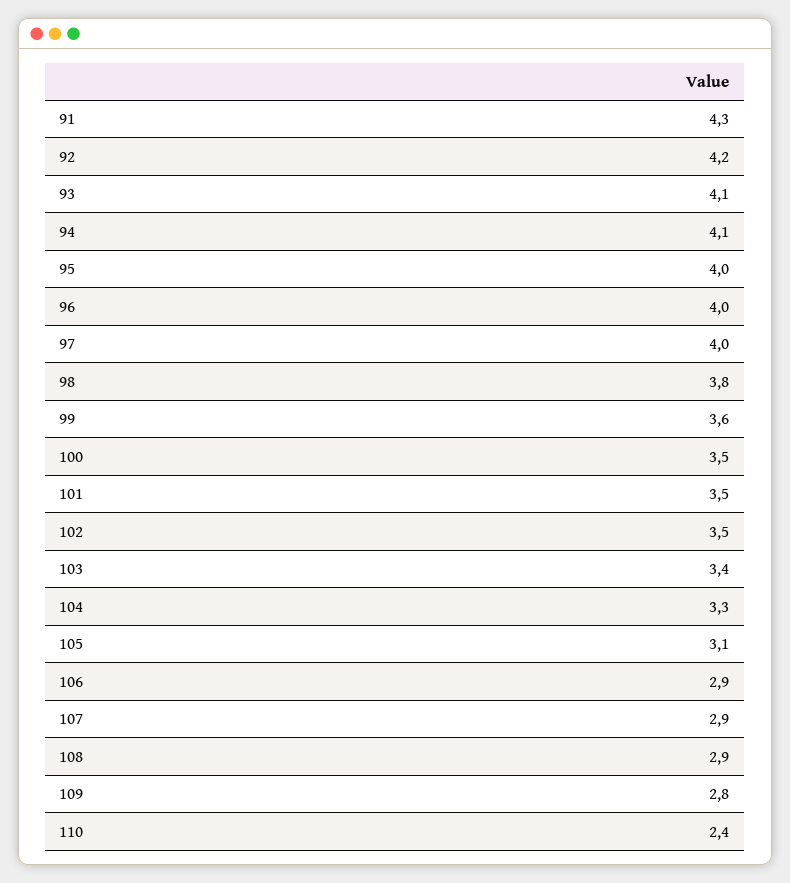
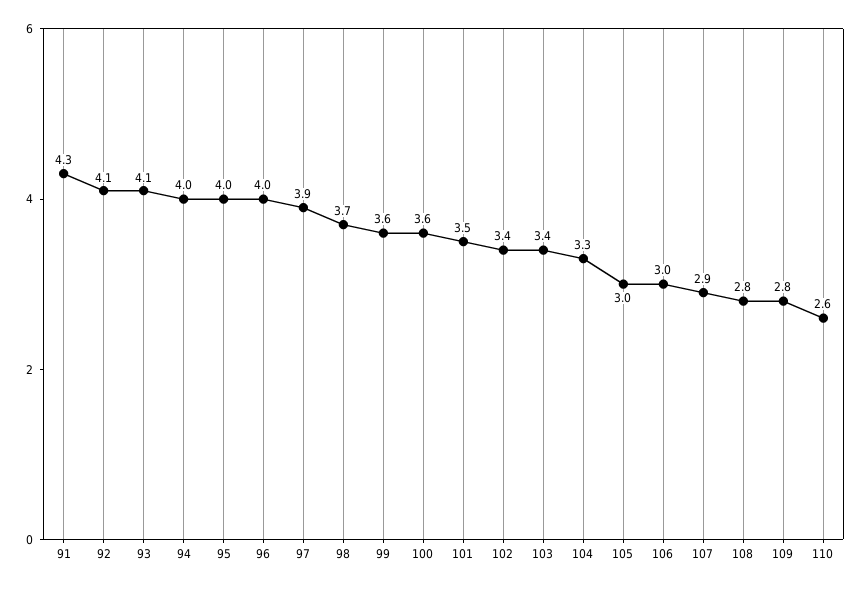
92: 4.2 -> 4.1
94: 4.1 -> 4
97: 4 -> 3.9
98: 3.8 -> 3.7
100: 3.5 -> 3.6
102: 3.5 -> 3.4
105: 3.1 -> 3
106: 2.9 -> 3
108: 2.9 -> 2.8
110: 2.4 -> 2.6

